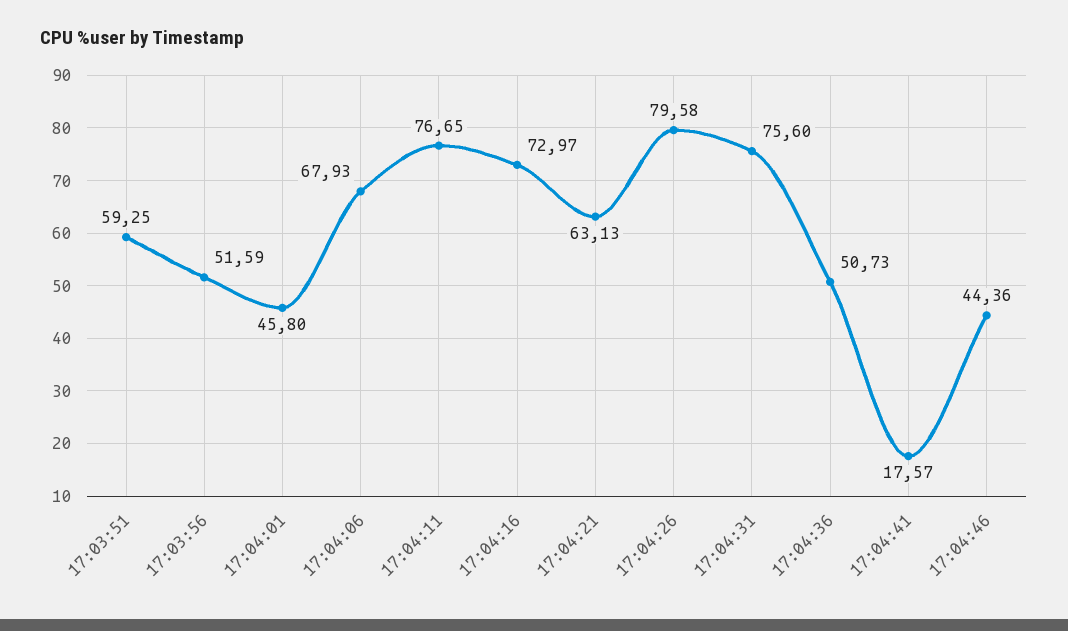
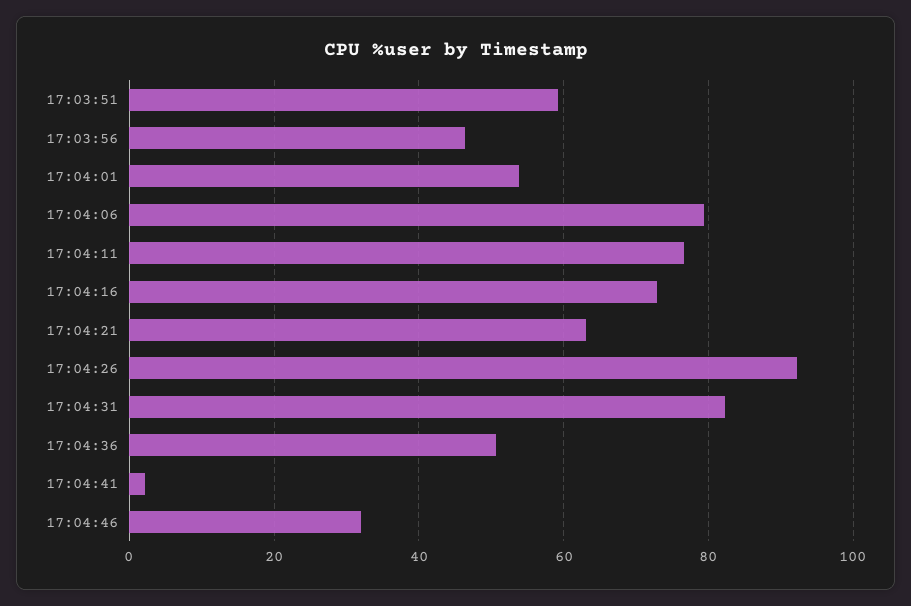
17:03:56: 51.59 -> 46
17:04:01: 45.8 -> 54
17:04:06: 67.93 -> 80
17:04:26: 79.58 -> 92
17:04:31: 75.6 -> 82
17:04:41: 17.57 -> 2
17:04:46: 44.36 -> 32

